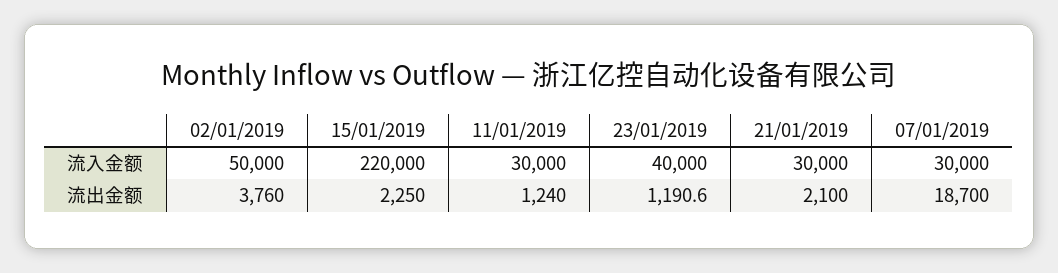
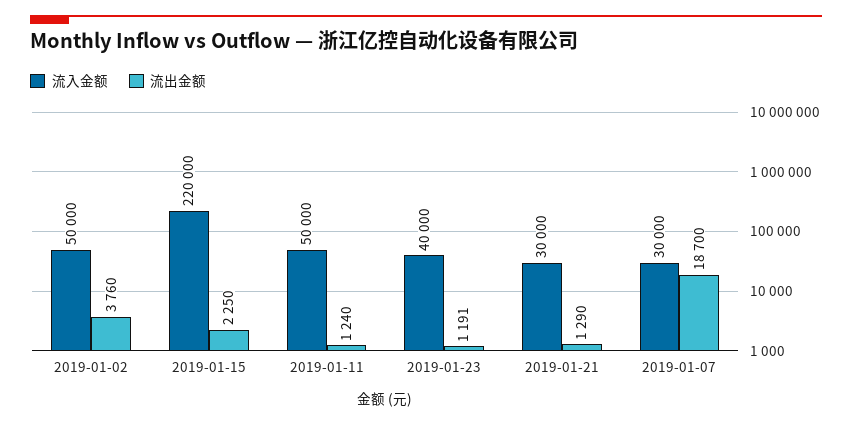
流入金额, 11/01/2019: 30000 -> 50000
流出金额, 21/01/2019: 2100 -> 1290

